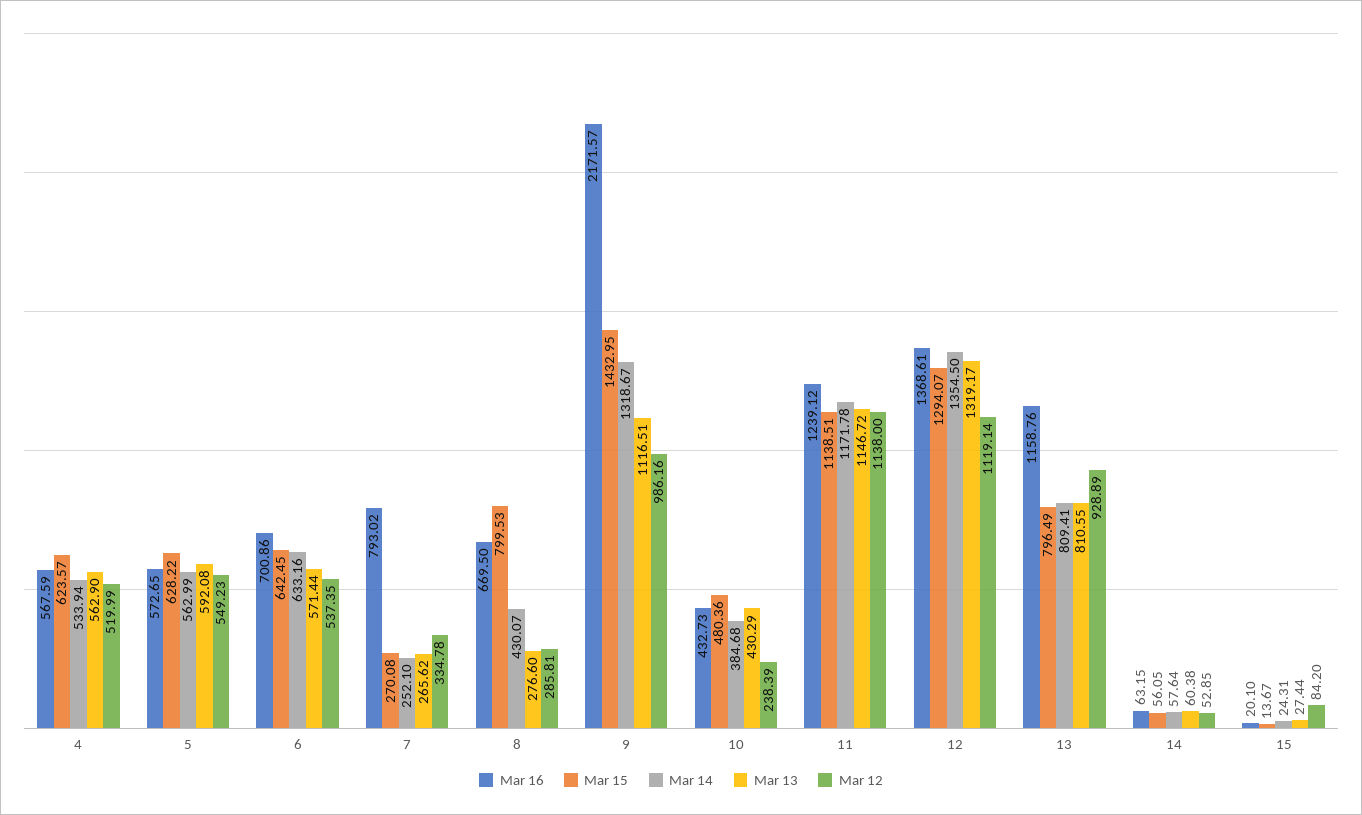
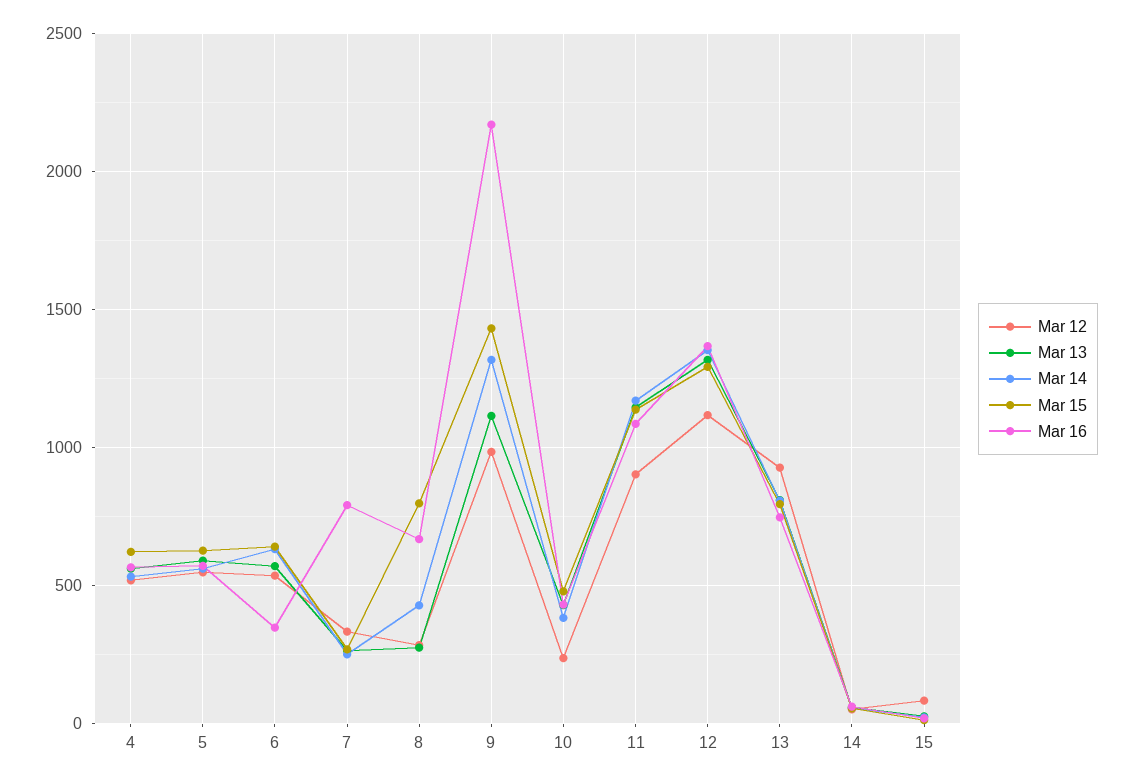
Mar 16, 6: 700.86 -> 350
Mar 16, 11: 1239.12 -> 1100
Mar 12, 11: 1138 -> 900
Mar 16, 13: 1158.76 -> 750

